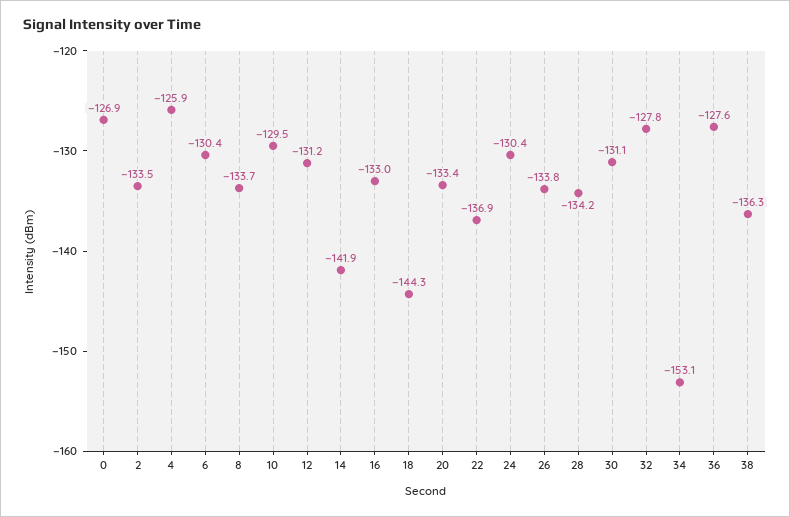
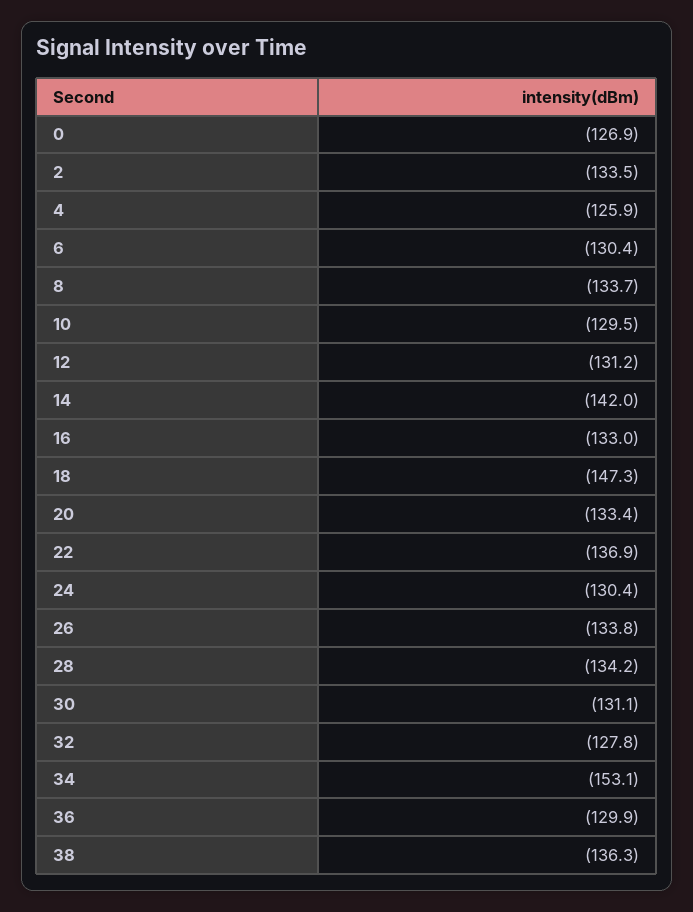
14: -141.9 -> -142
18: -144.3 -> -147.3
36: -127.6 -> -129.9

